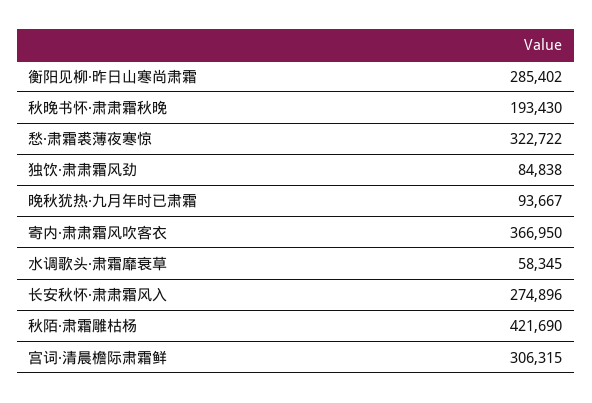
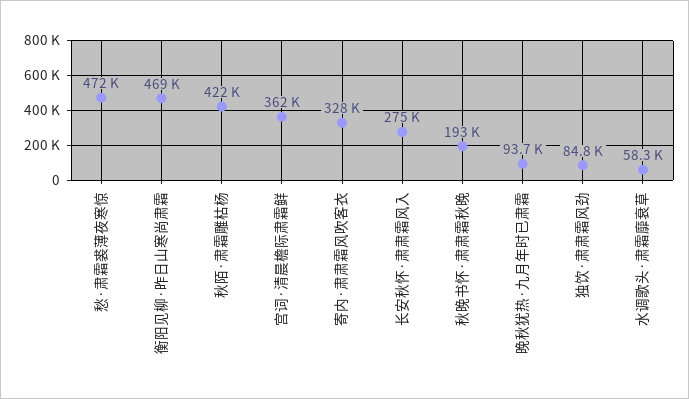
衡阳见柳·昨日山寒尚肃霜: 285402 -> 469000
愁·肃霜裘薄夜寒惊: 322722 -> 472000
寄内·肃肃霜风吹客衣: 366950 -> 328000
宫词·清晨檐际肃霜鲜: 306315 -> 362000

